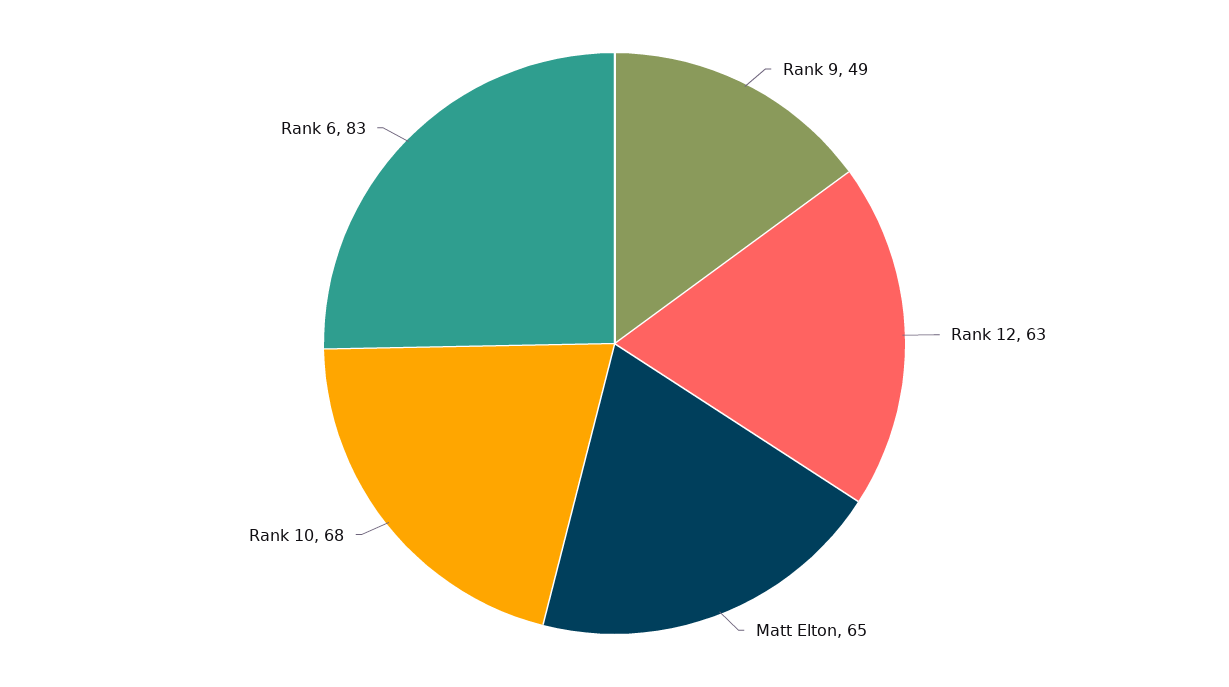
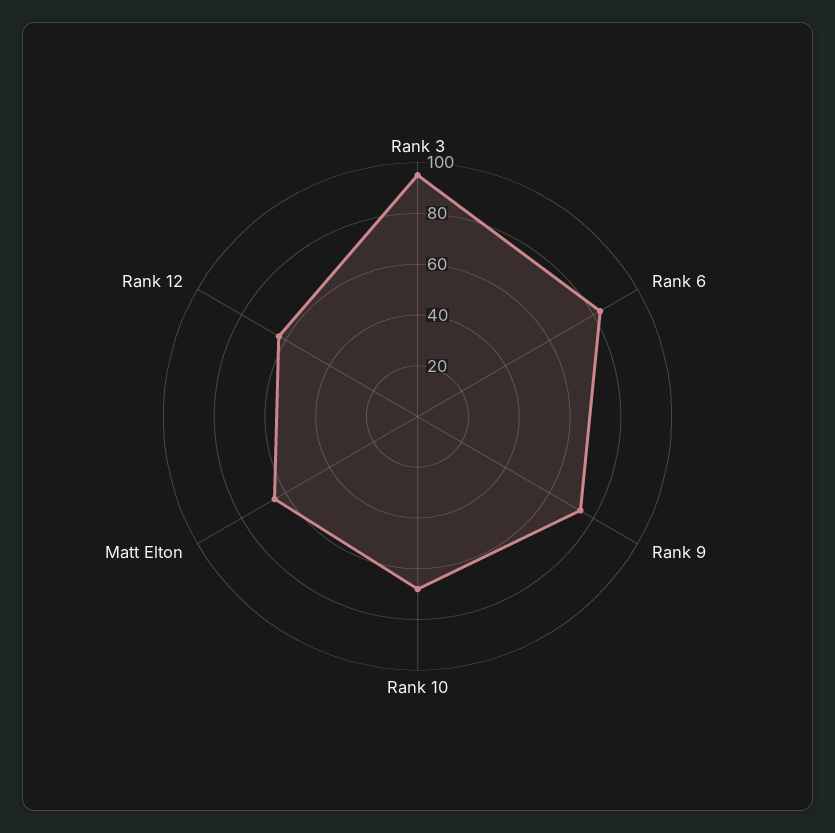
Rank 9: 49 -> 75
Rank 3: none -> 95

